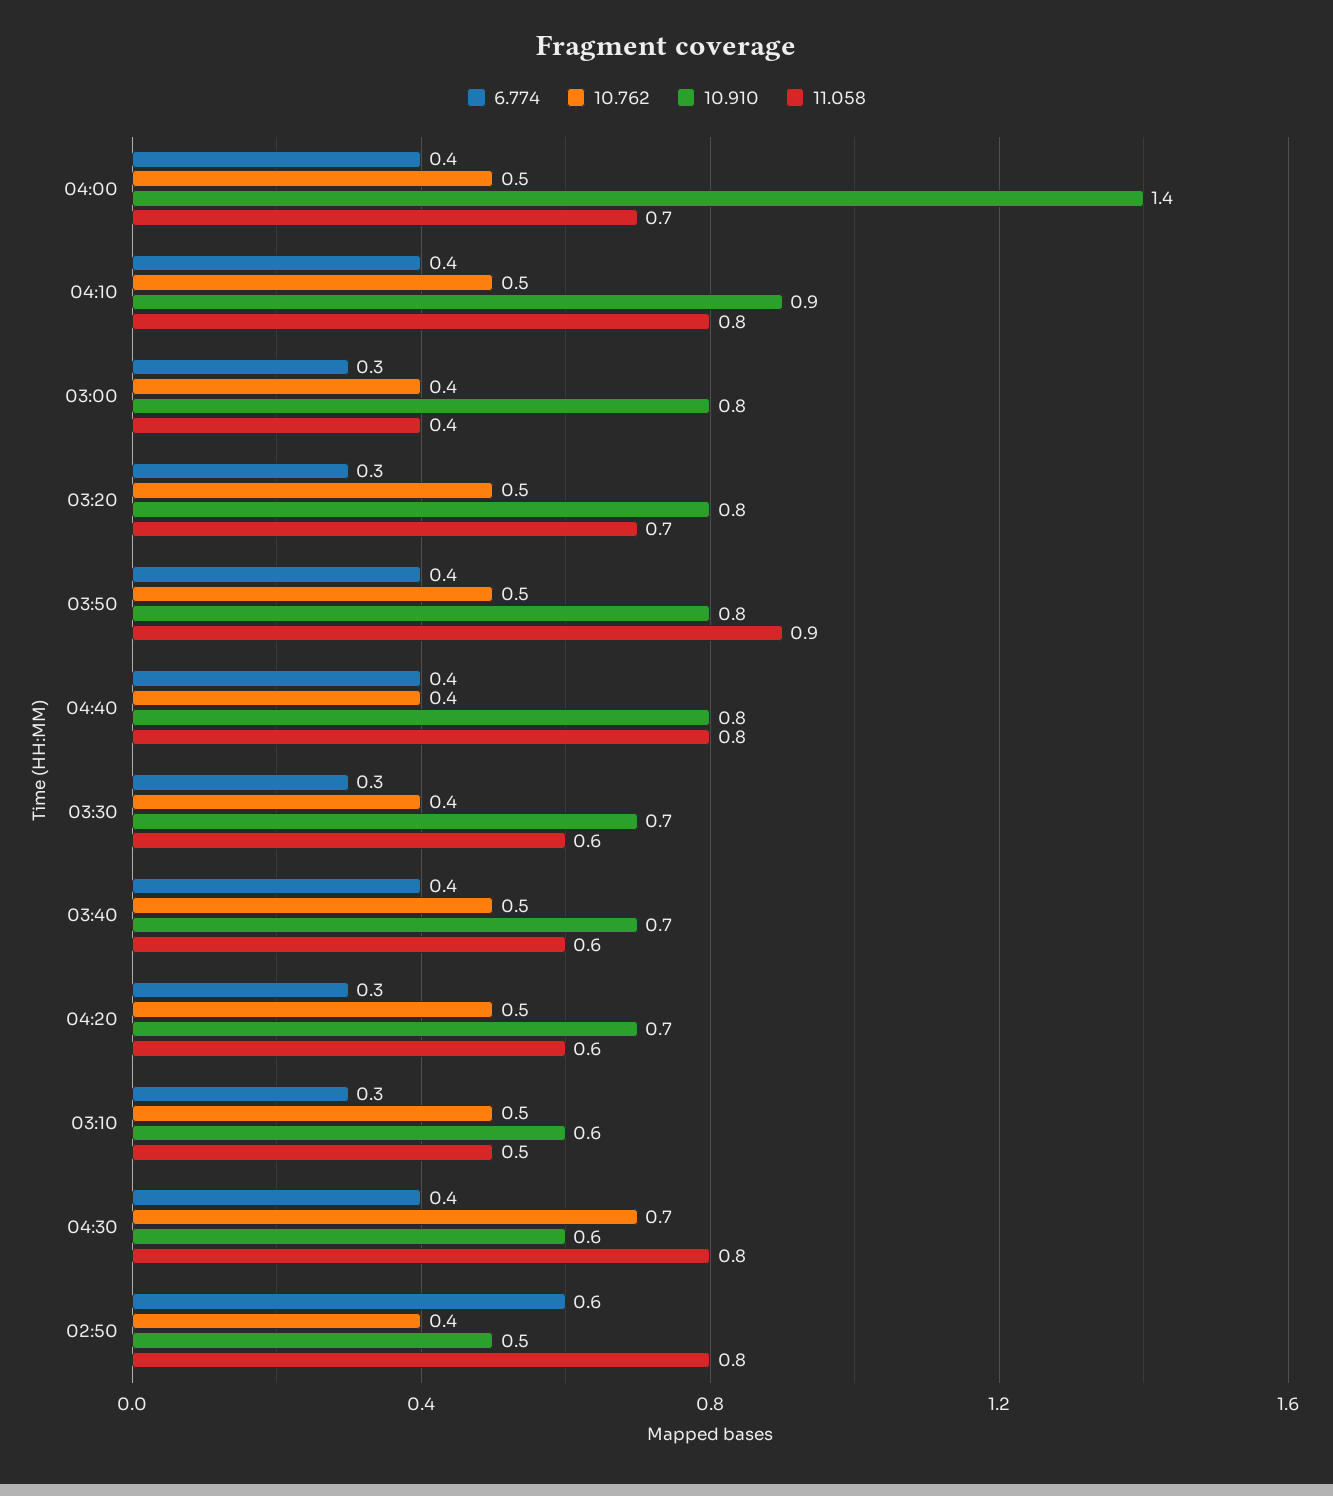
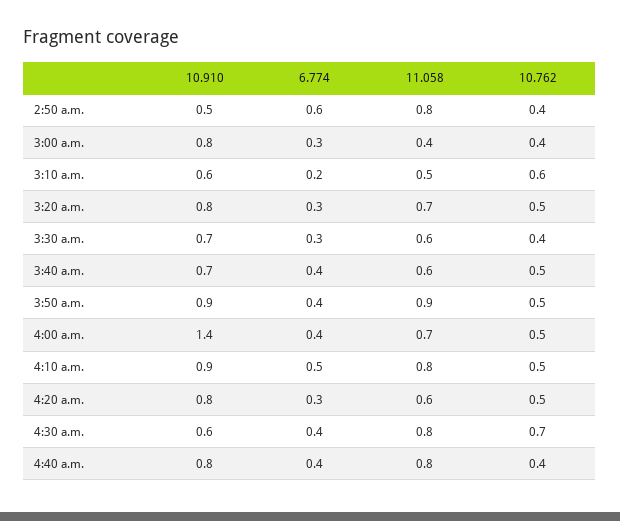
6.774, 04:10: 0.4 -> 0.5
10.910, 03:50: 0.8 -> 0.9
10.910, 04:20: 0.7 -> 0.8
6.774, 03:10: 0.3 -> 0.2
10.762, 03:10: 0.5 -> 0.6

